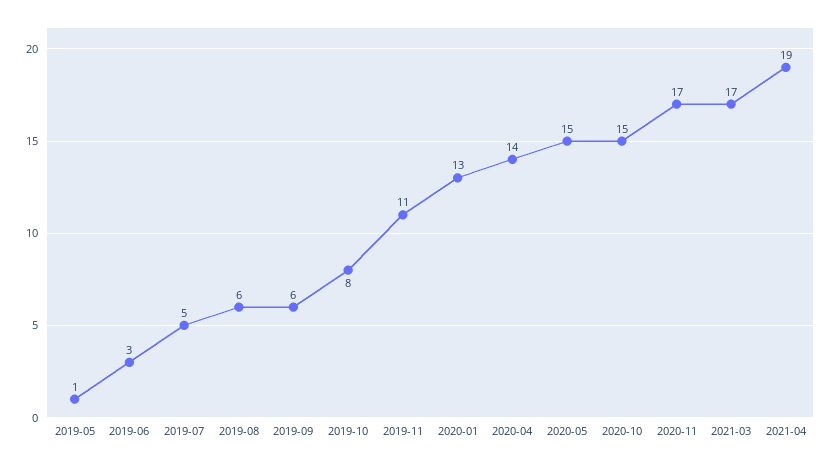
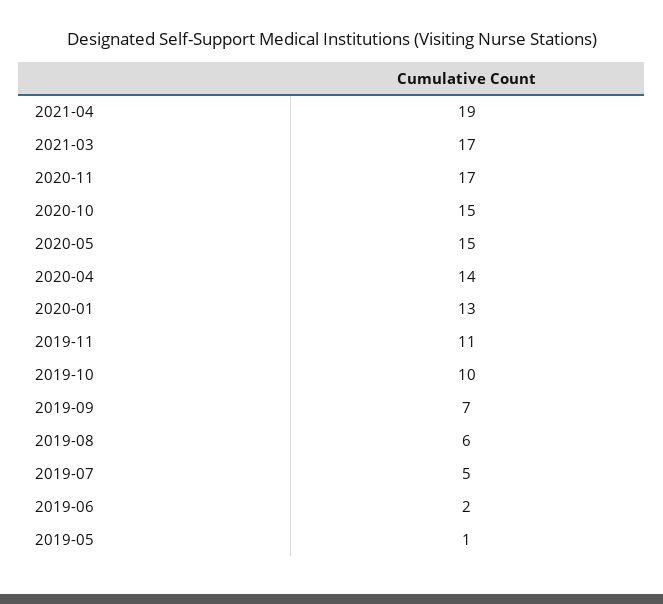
2019-06: 3 -> 2
2019-09: 6 -> 7
2019-10: 8 -> 10

